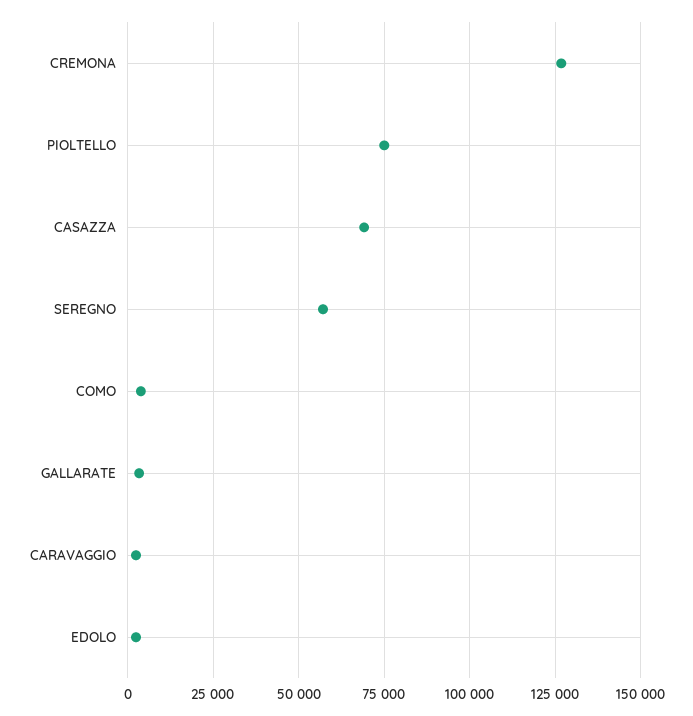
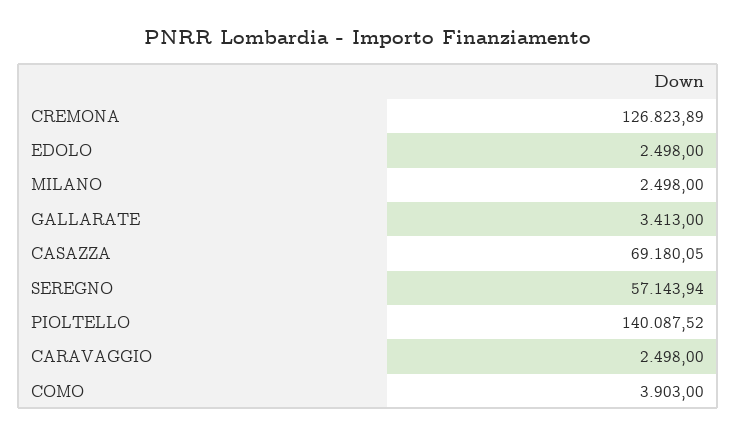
PIOLTELLO: 75000 -> 140087.52
MILANO: none -> 2498

